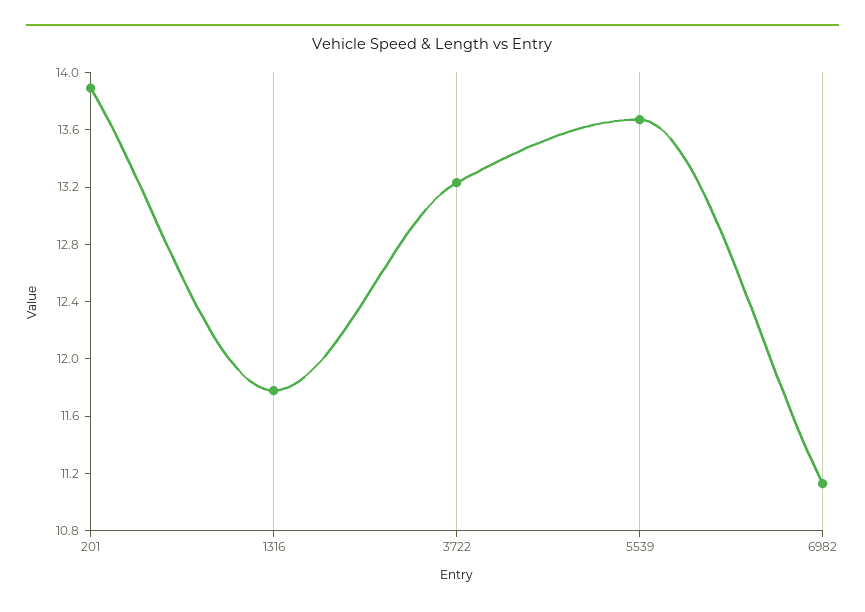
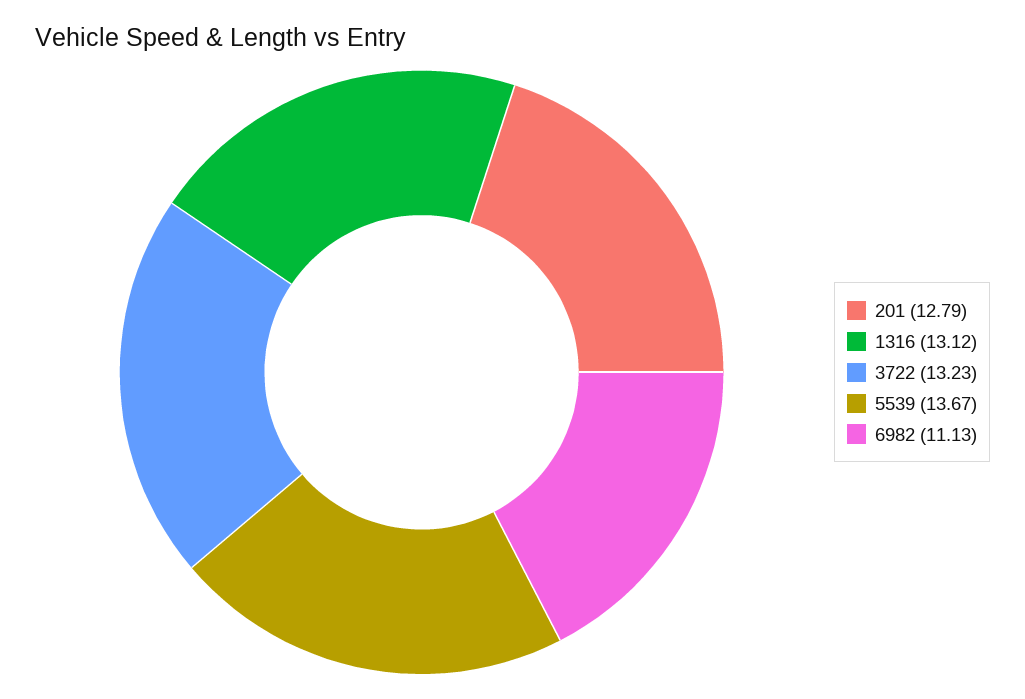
201: 13.9 -> 12.79
1316: 11.8 -> 13.12

